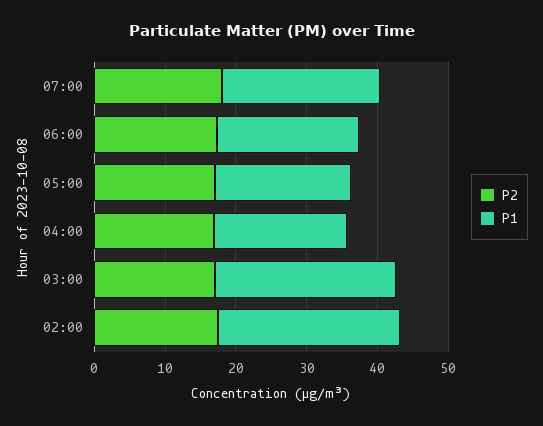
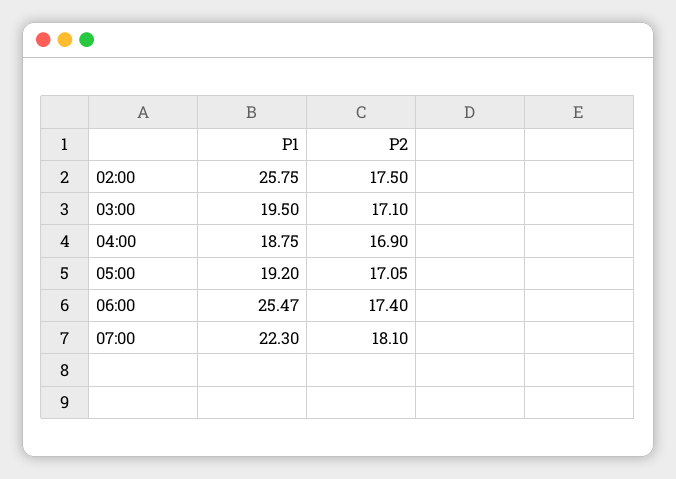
P1, 06:00: 20 -> 25.47
P1, 03:00: 26 -> 19.5

